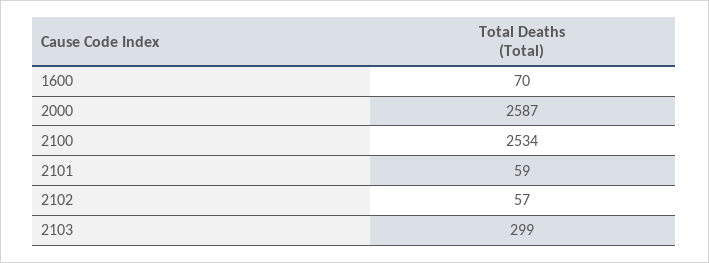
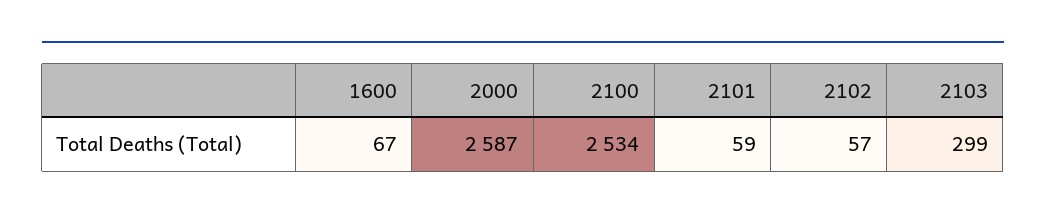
1600: 70 -> 67

